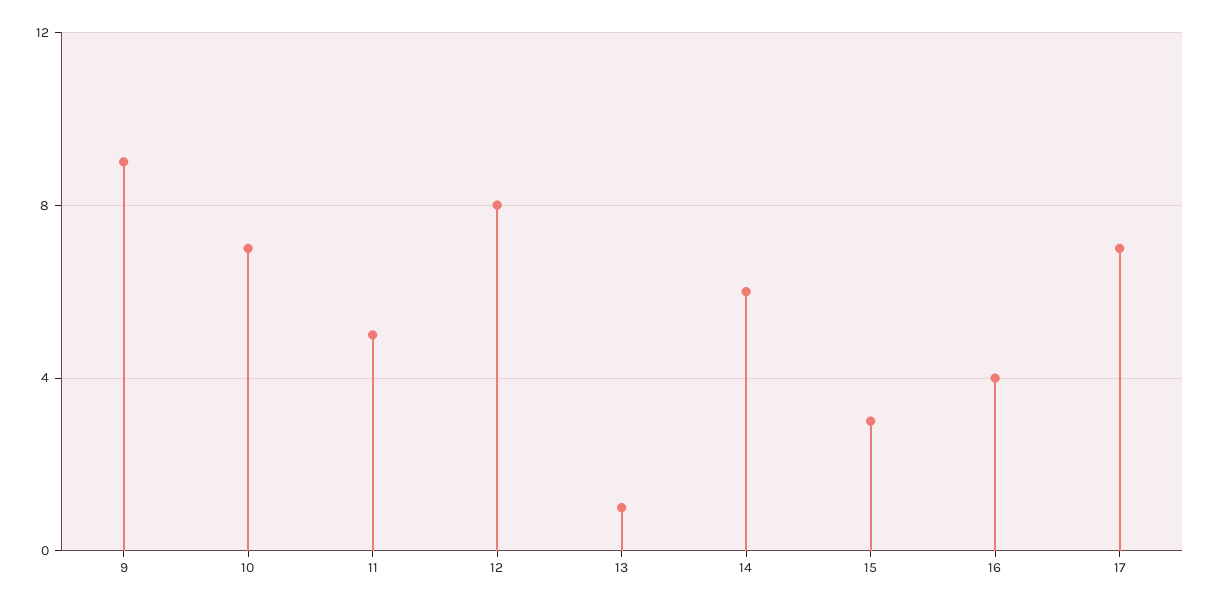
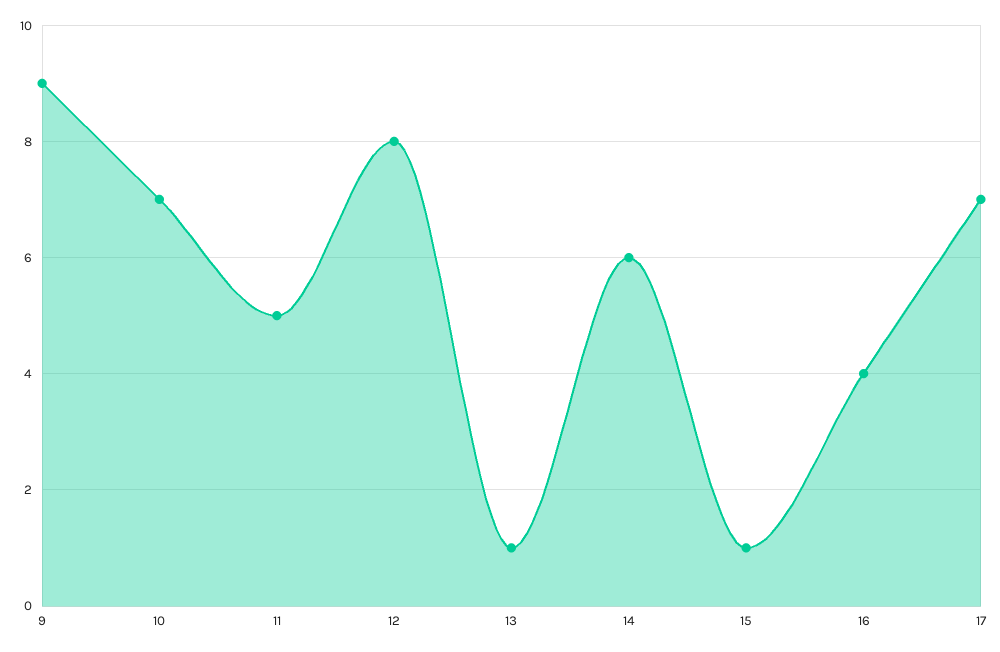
15: 3 -> 1

